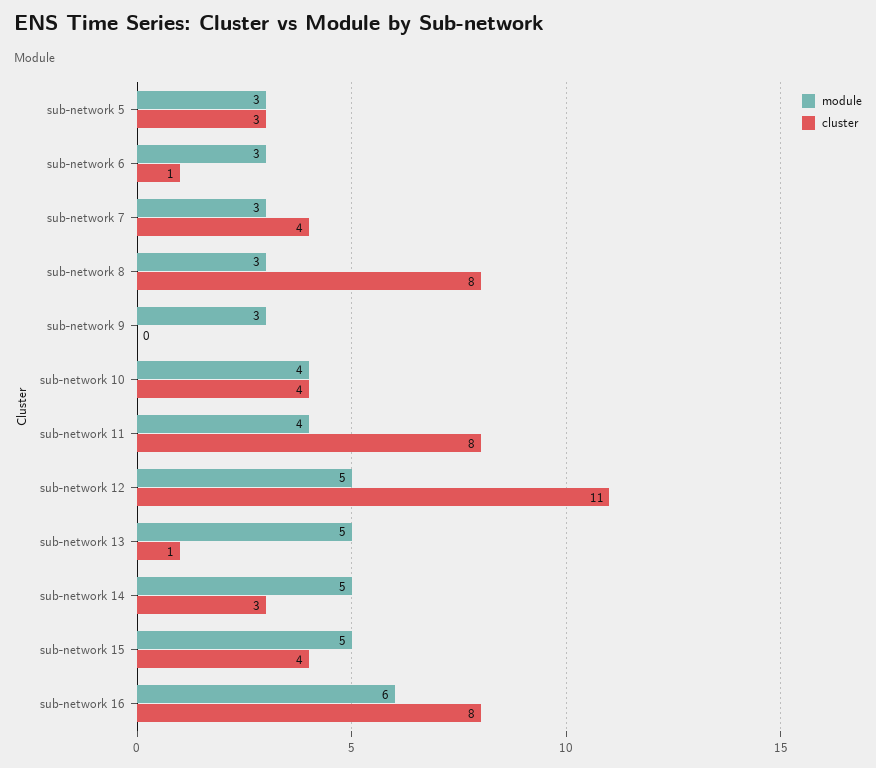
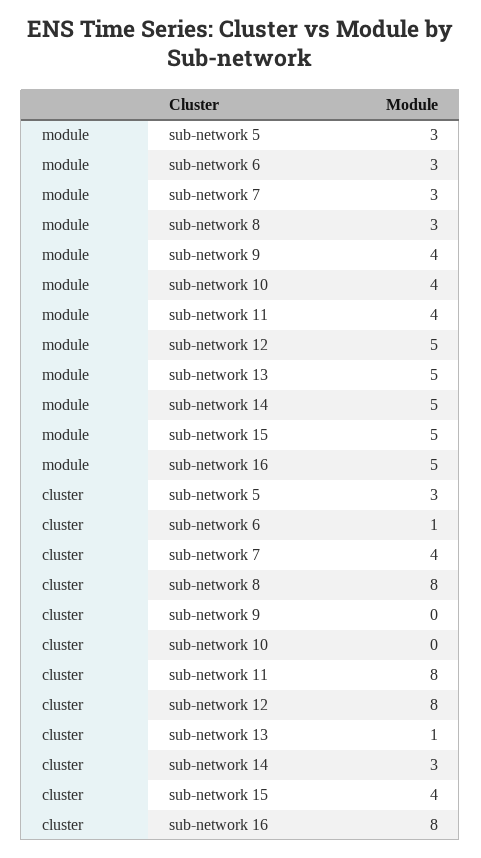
module, sub-network 9: 3 -> 4
cluster, sub-network 10: 4 -> 0
cluster, sub-network 12: 11 -> 8
module, sub-network 16: 6 -> 5

